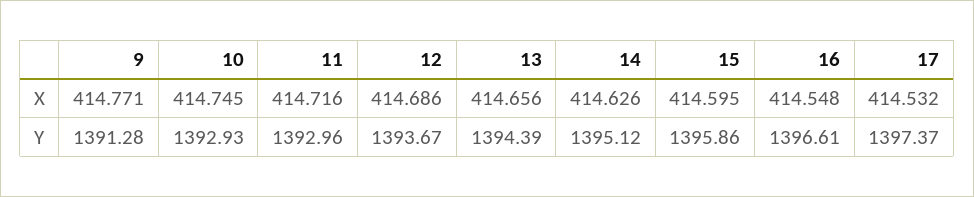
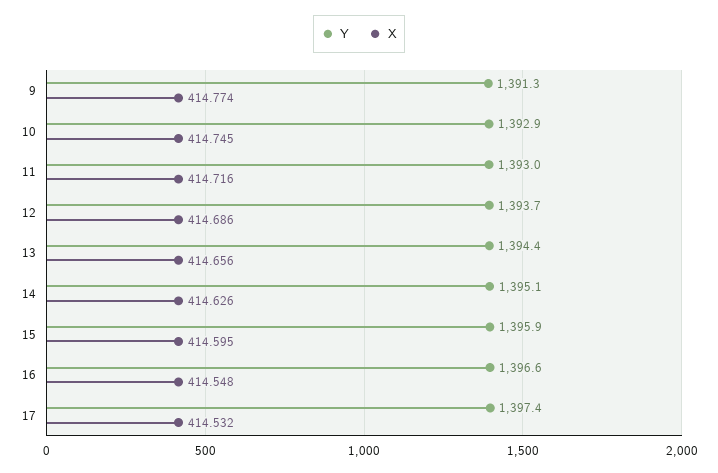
X, 9: 414.771 -> 414.774

